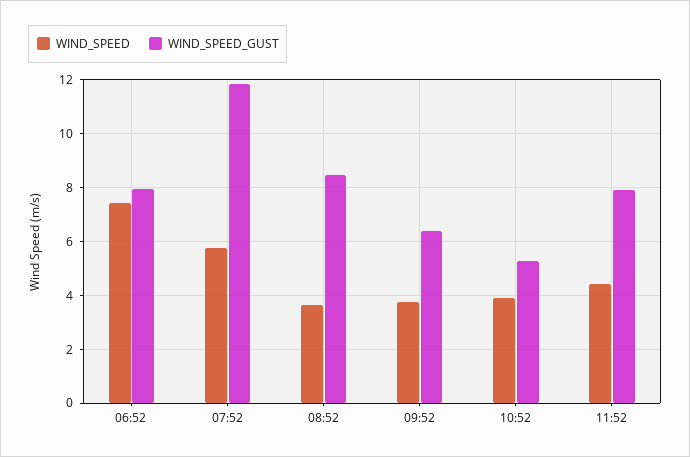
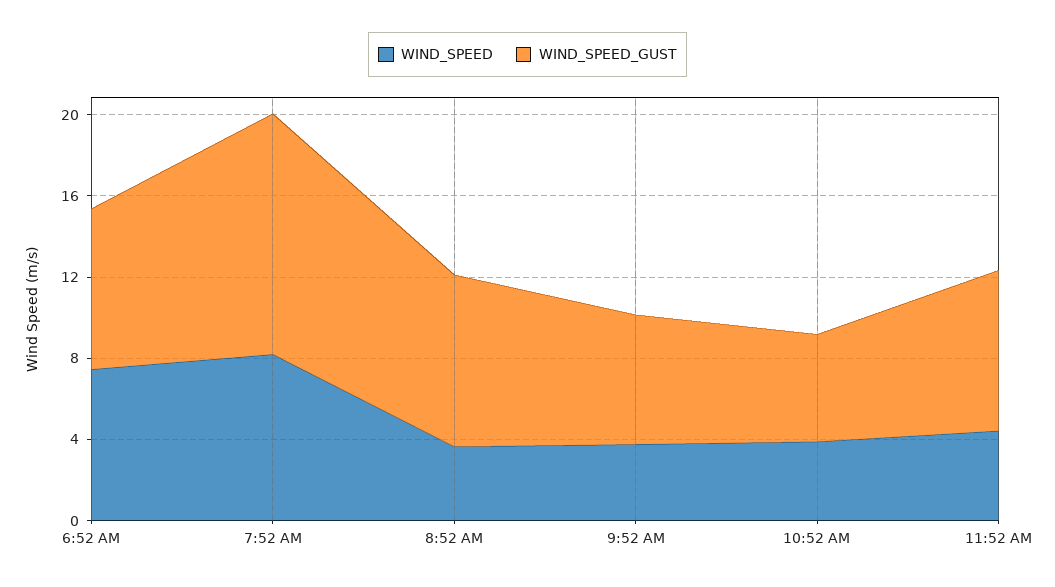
WIND_SPEED, 07:52: 5.75 -> 8

